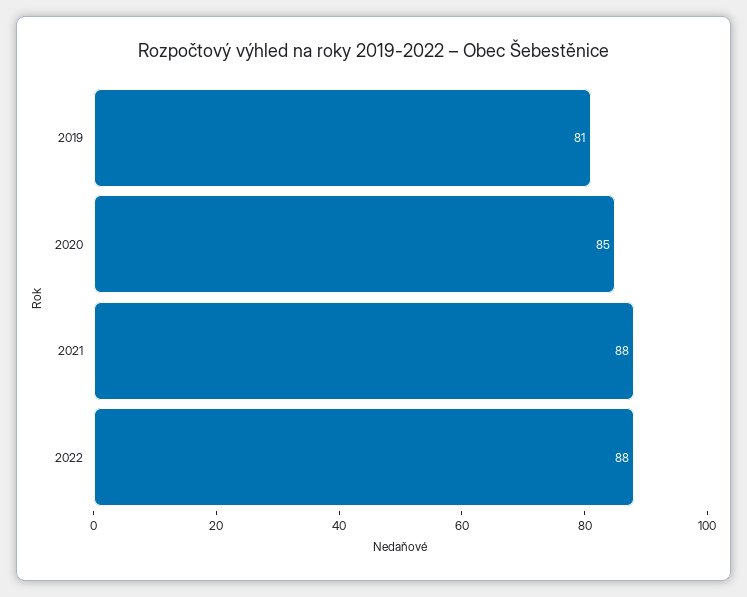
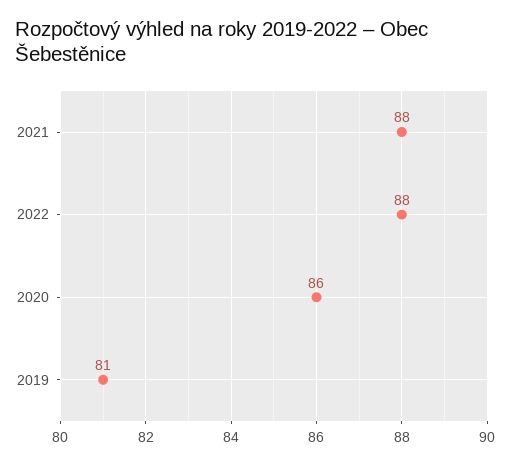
2020: 85 -> 86

